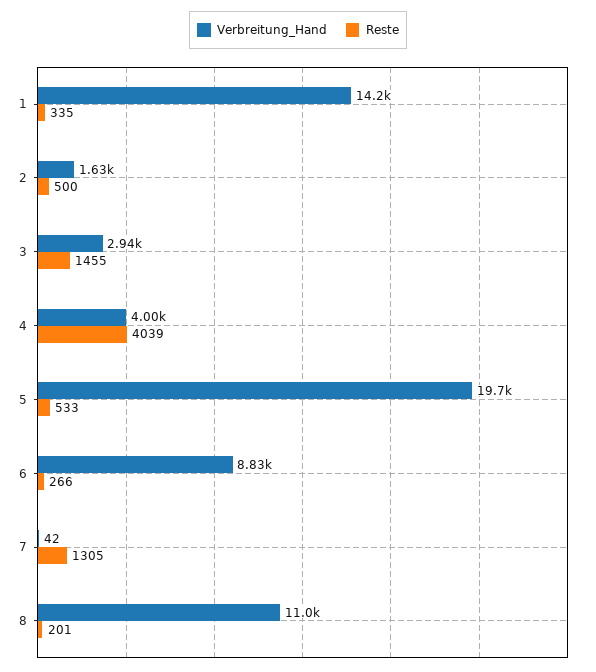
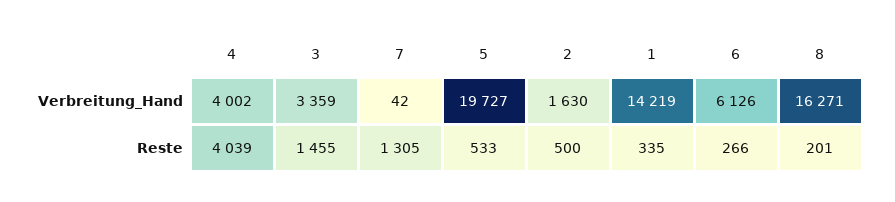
Verbreitung_Hand, 3: 2940 -> 3359
Verbreitung_Hand, 6: 8830 -> 6126
Verbreitung_Hand, 8: 11000 -> 16271

